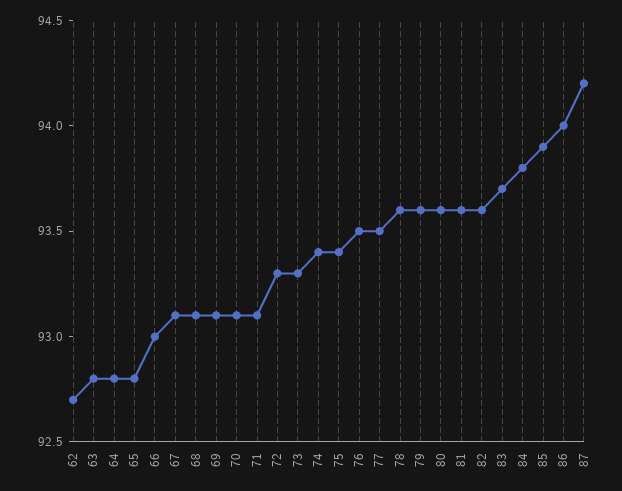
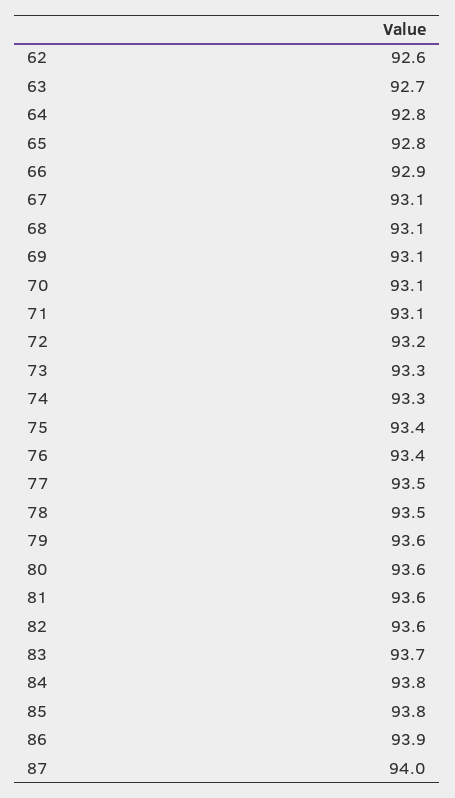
62: 92.7 -> 92.6
63: 92.8 -> 92.7
66: 93 -> 92.9
72: 93.3 -> 93.2
74: 93.4 -> 93.3
76: 93.5 -> 93.4
78: 93.6 -> 93.5
85: 93.9 -> 93.8
86: 94 -> 93.9
87: 94.2 -> 94

